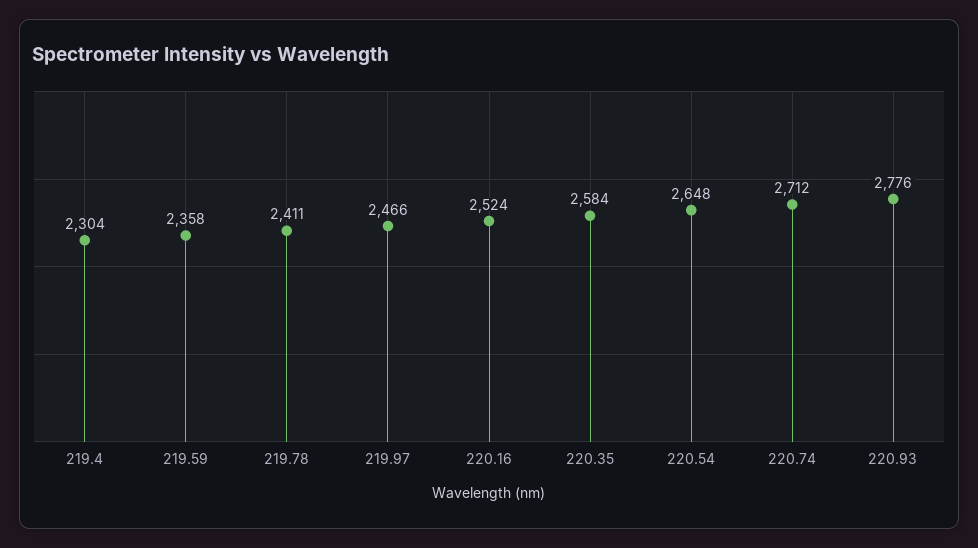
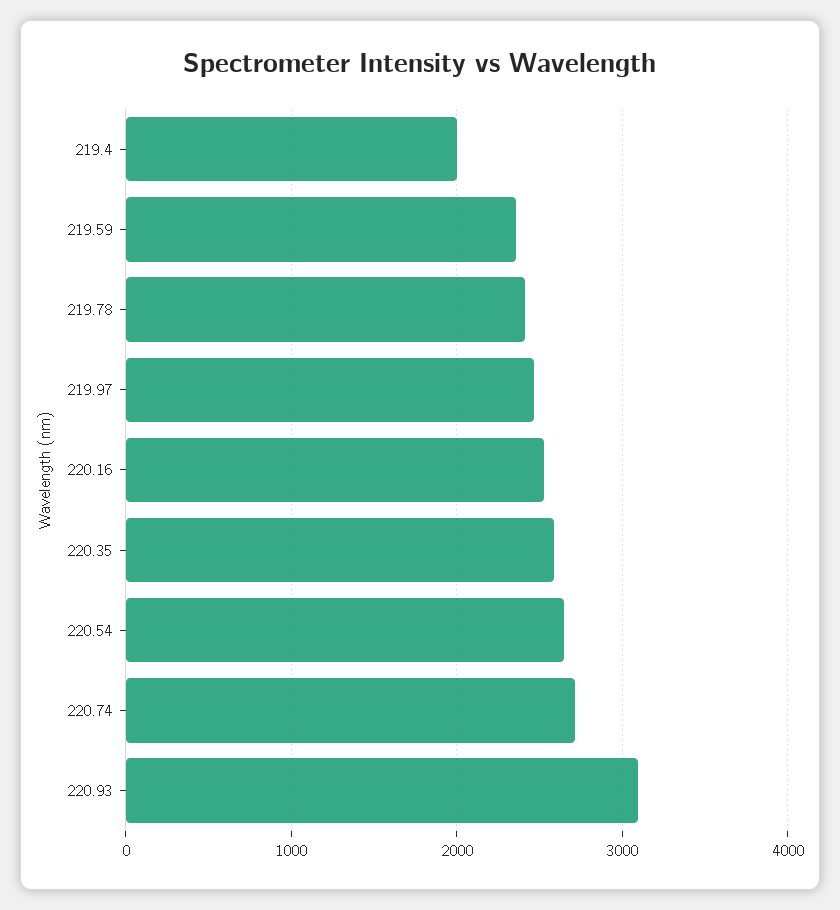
219.4: 2304 -> 2000
220.93: 2776 -> 3100

